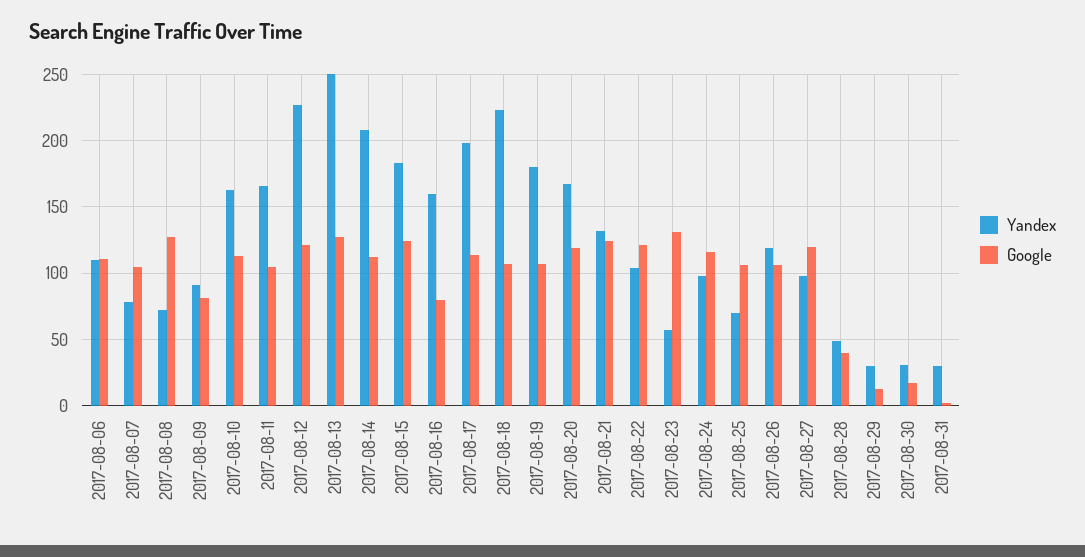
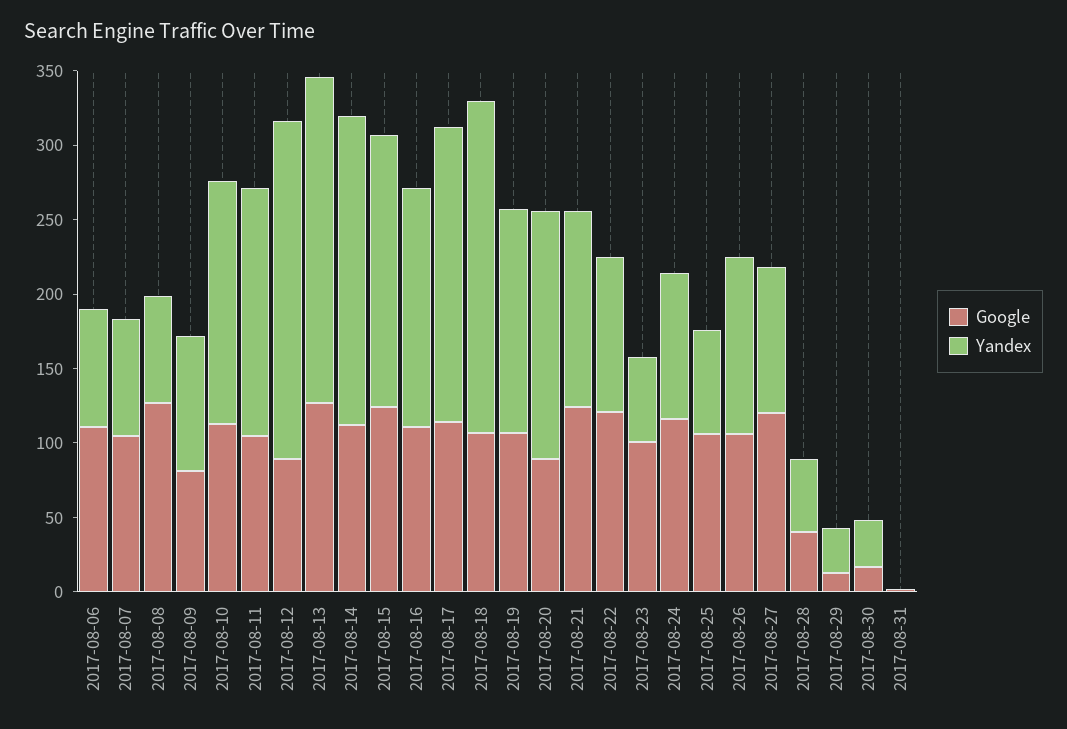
Yandex, 2017-08-06: 110 -> 80
Google, 2017-08-12: 120 -> 90
Yandex, 2017-08-13: 250 -> 220
Google, 2017-08-16: 80 -> 110
Yandex, 2017-08-19: 180 -> 150
Google, 2017-08-20: 120 -> 90
Google, 2017-08-23: 130 -> 100
Yandex, 2017-08-31: 30 -> 0

